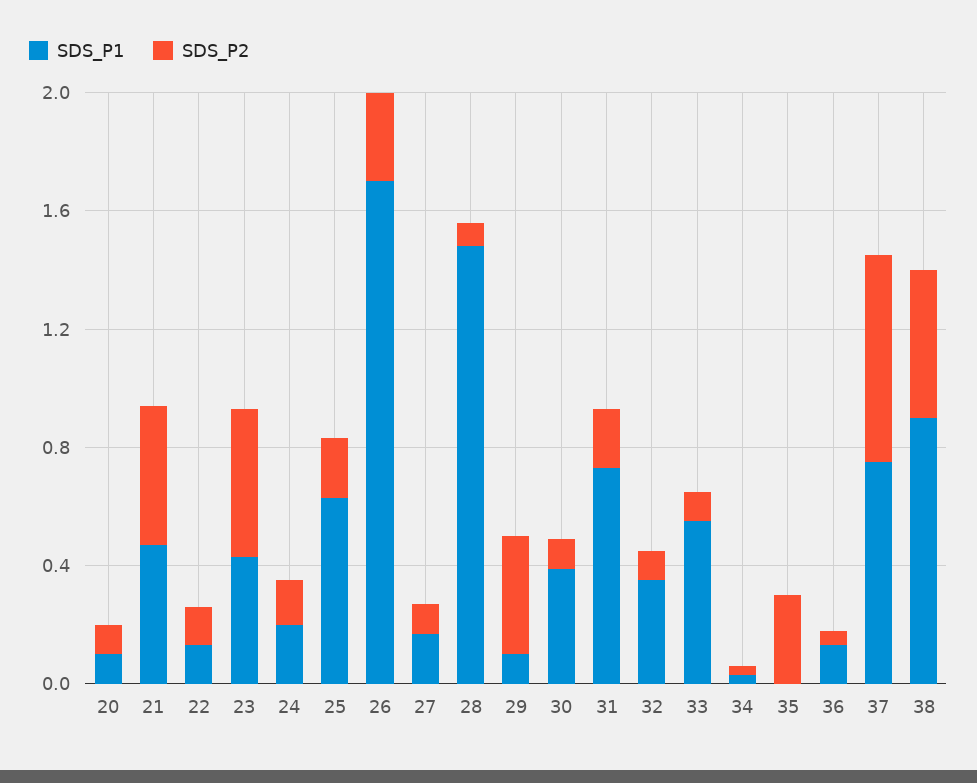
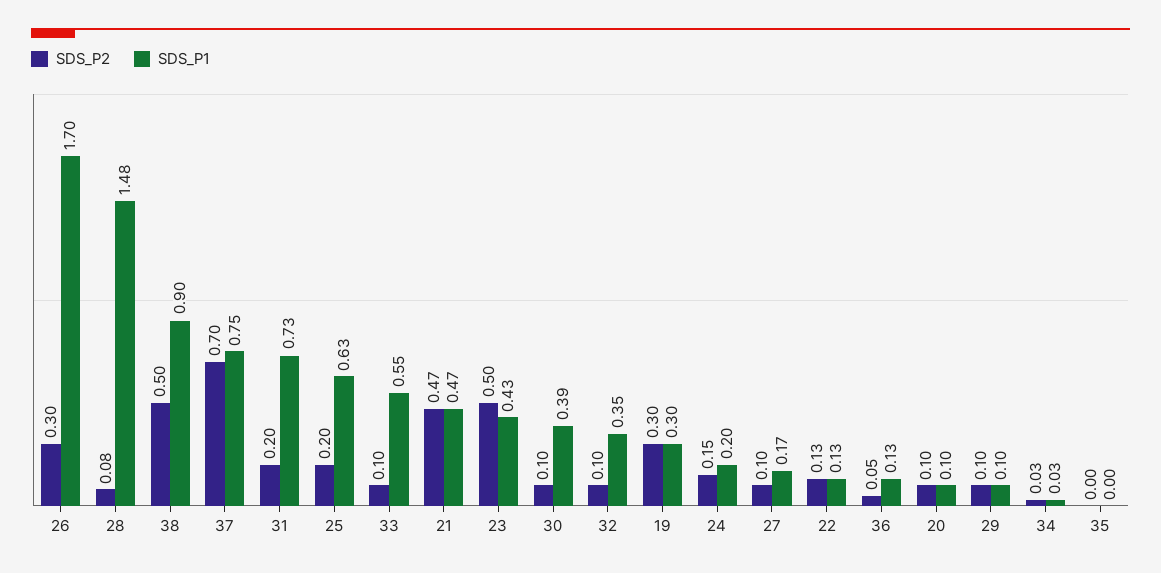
SDS_P2, 29: 0.4 -> 0.1
SDS_P2, 35: 0.3 -> 0
SDS_P2, 19: none -> 0.3
SDS_P1, 19: none -> 0.3

